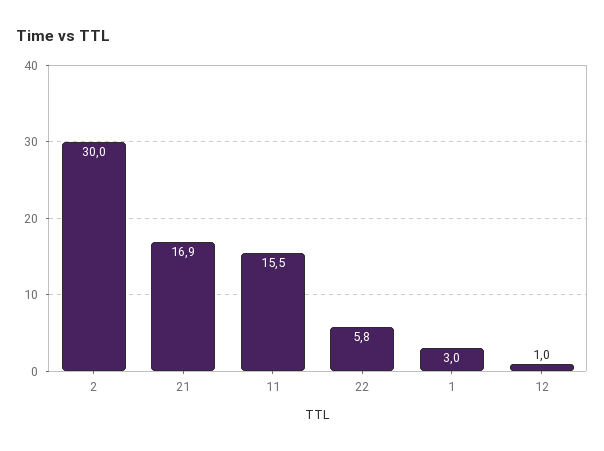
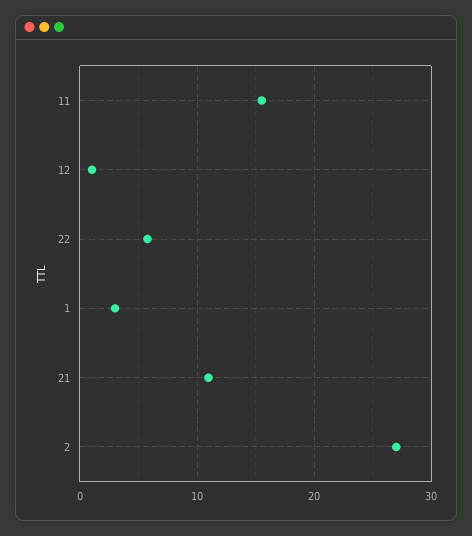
2: 30 -> 27
21: 16.9 -> 11

